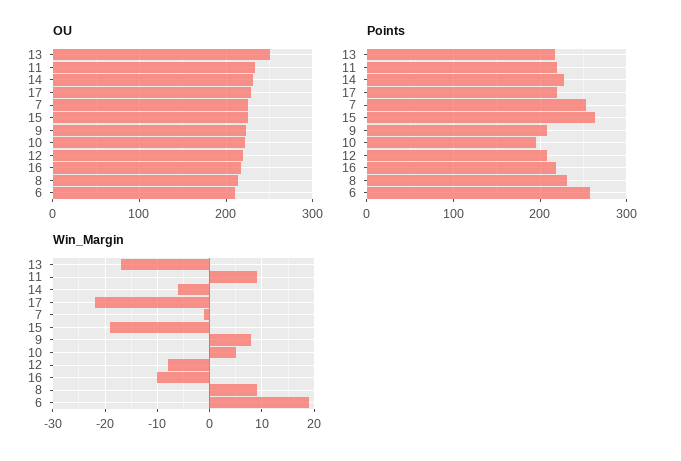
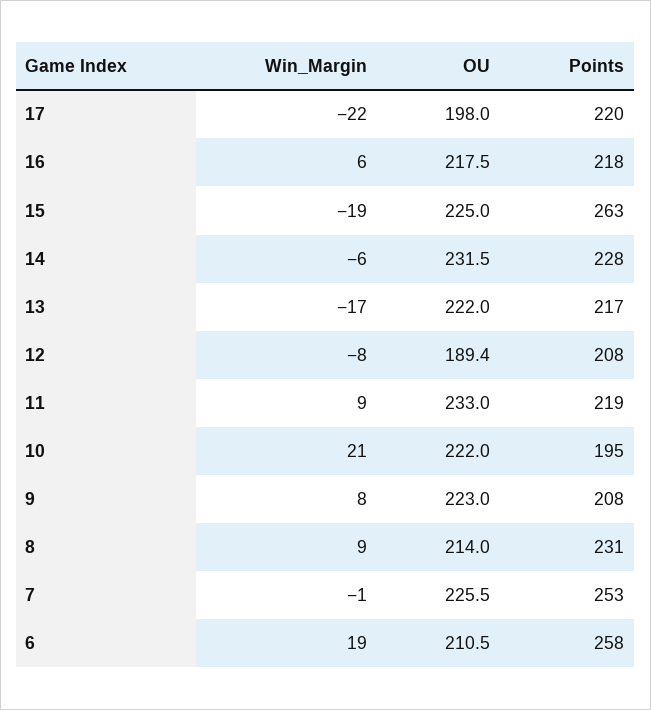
OU, 13: 250 -> 222
OU, 17: 230 -> 198
OU, 12: 220 -> 189.4
Win_Margin, 10: 5 -> 21
Win_Margin, 16: -10 -> 6

